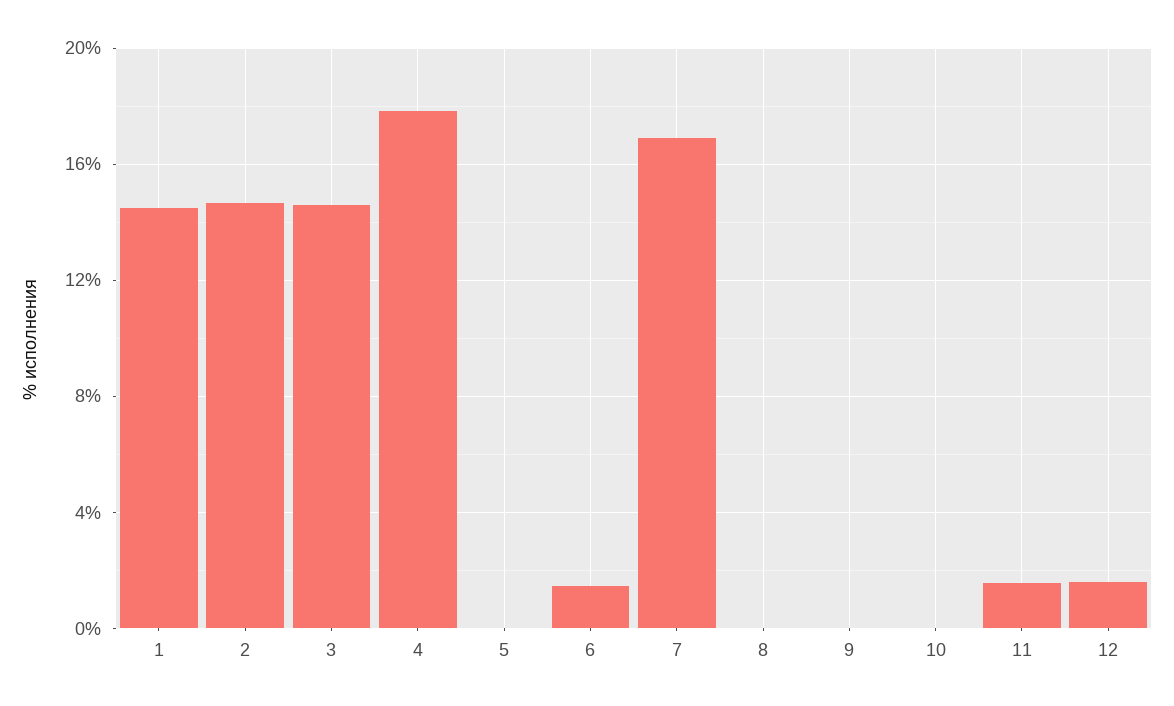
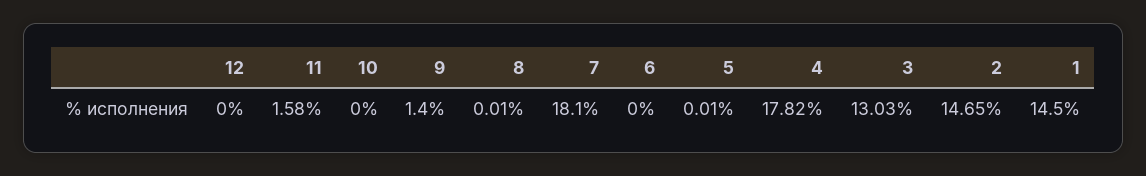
3: 14.5 -> 13.03
6: 1.5 -> 0
7: 17 -> 18.1
9: 0 -> 1.4
12: 1.5 -> 0

